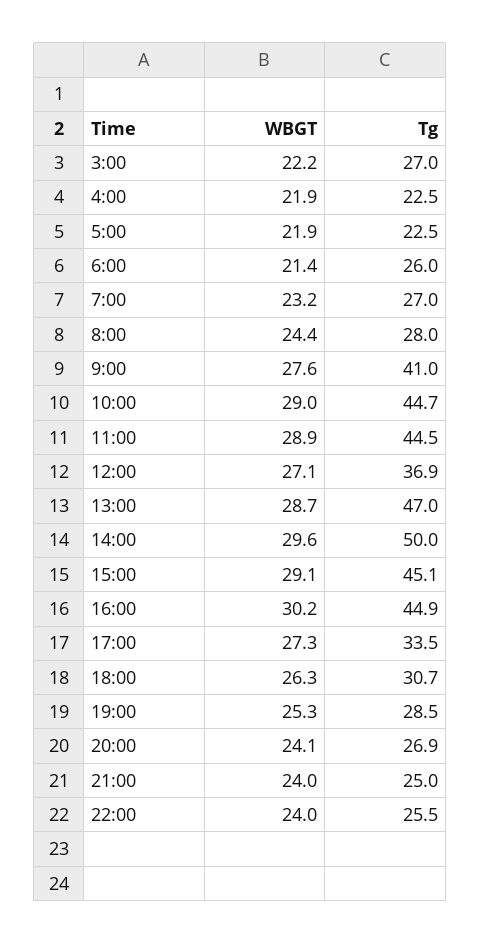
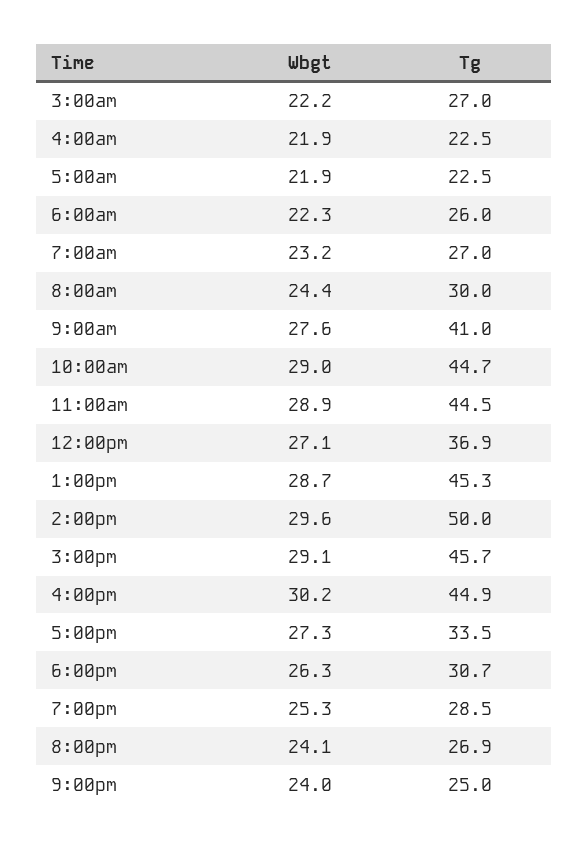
WBGT, 6:00: 21.4 -> 22.3
Tg, 8:00: 28 -> 30
Tg, 13:00: 47 -> 45.3
Tg, 15:00: 45.1 -> 45.7
WBGT, 22:00: 24 -> none
Tg, 22:00: 25.5 -> none

